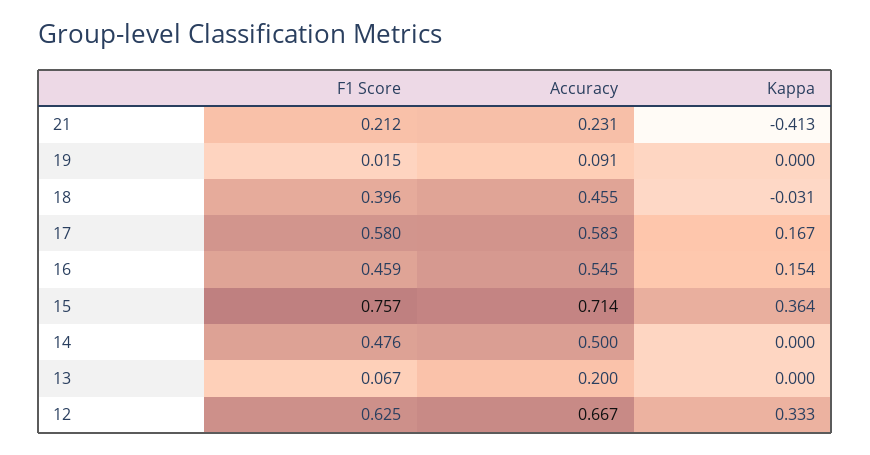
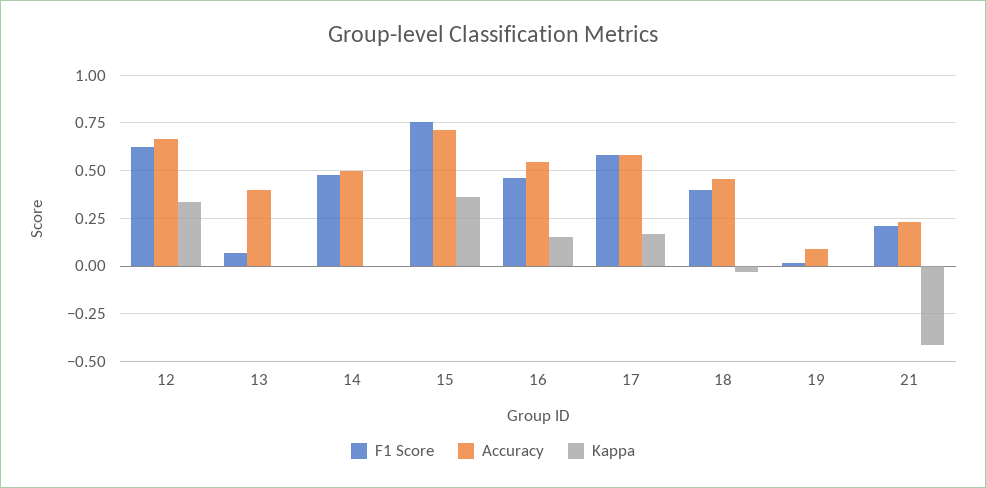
Accuracy, 13: 0.2 -> 0.4

